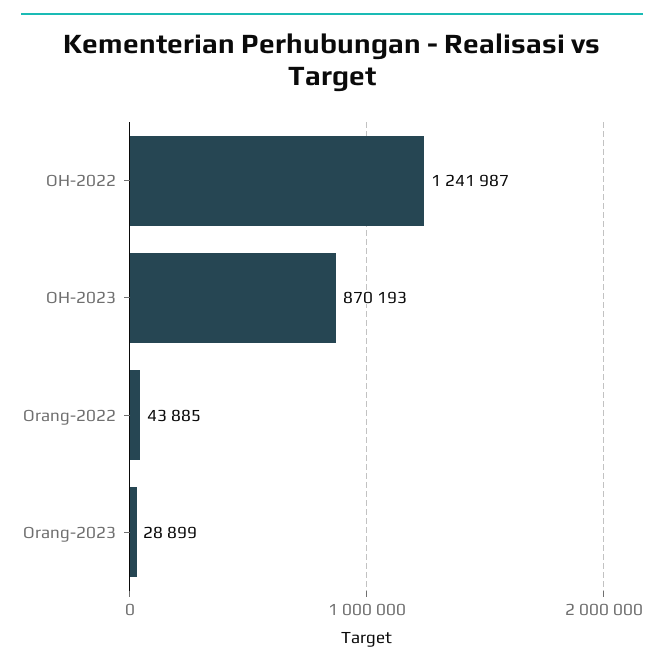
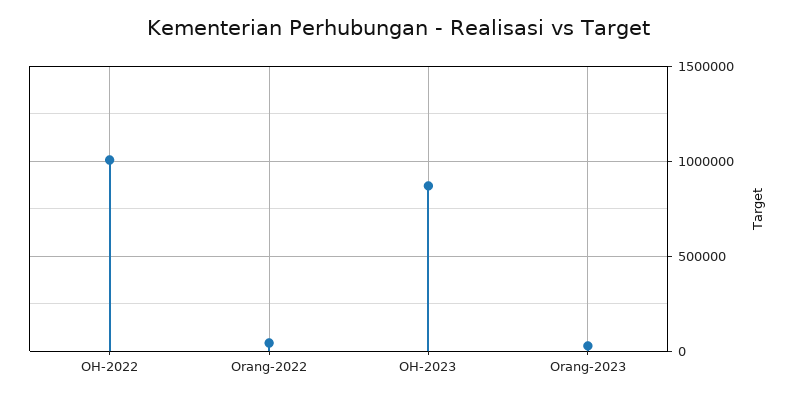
OH-2022: 1241987 -> 1000000

